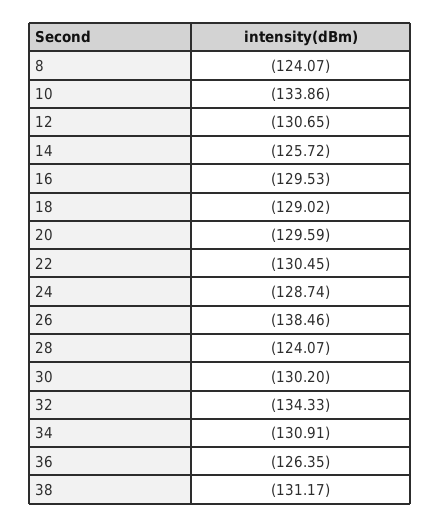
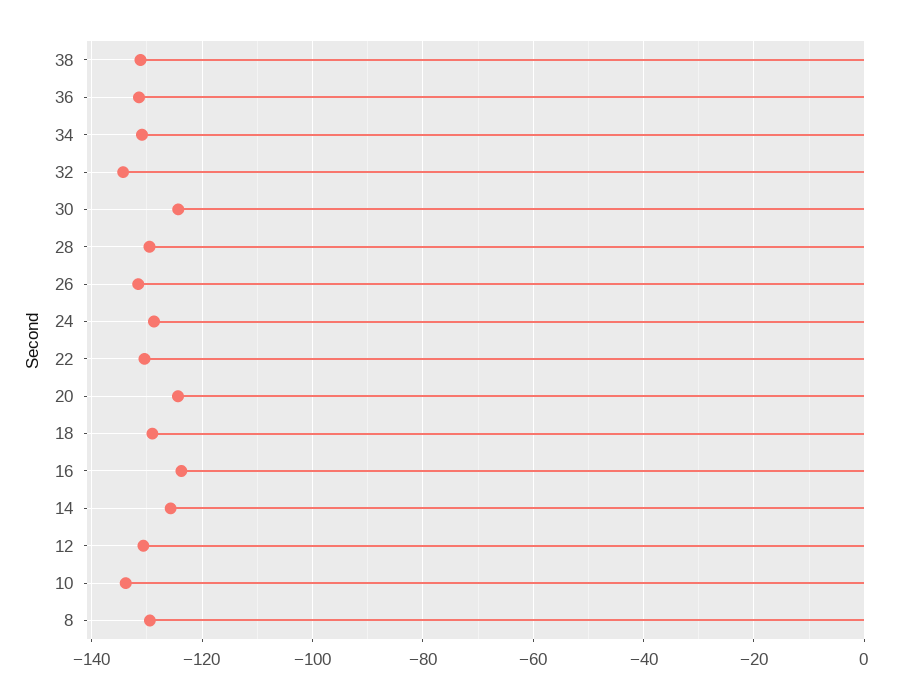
8: -124.07 -> -130
16: -129.53 -> -124
20: -129.59 -> -124
26: -138.46 -> -132
28: -124.07 -> -130
30: -130.2 -> -124
36: -126.35 -> -132

